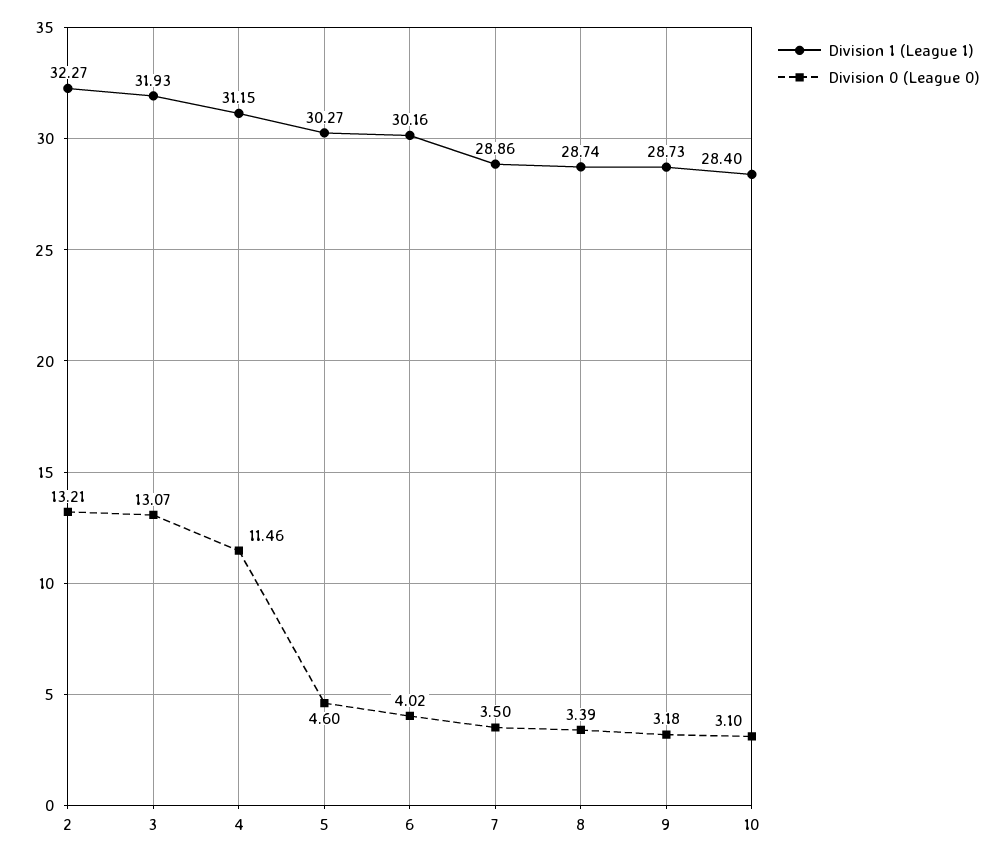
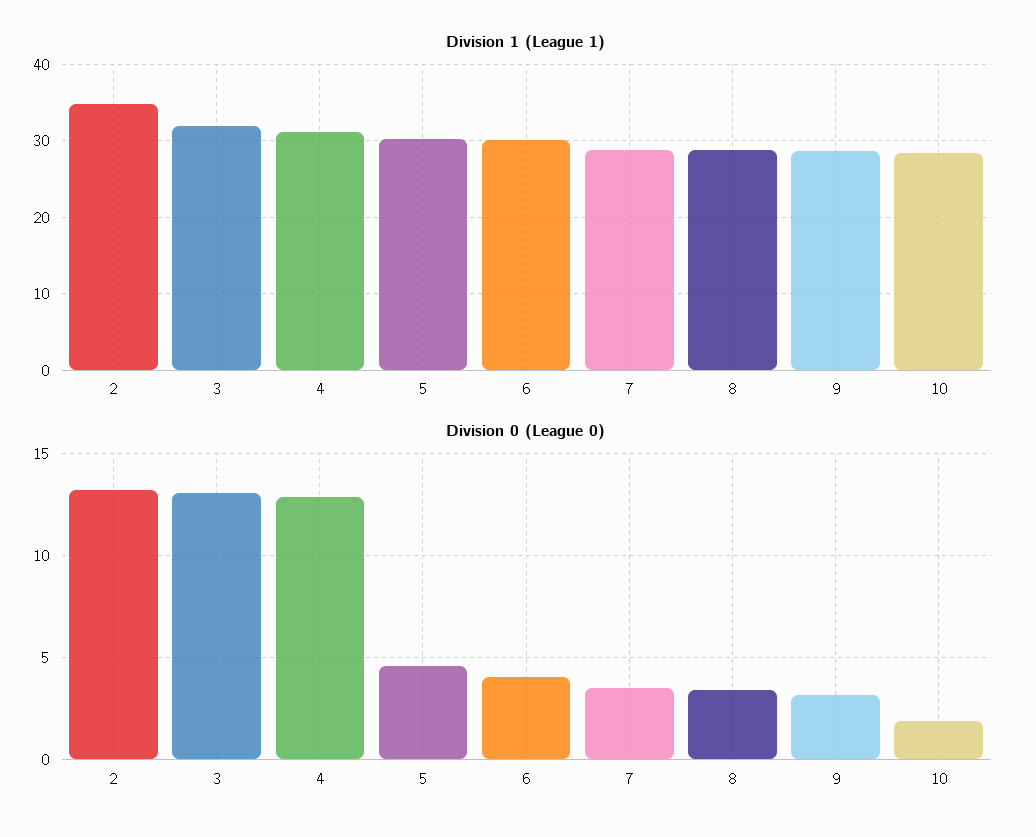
Division 1 (League 1), 2: 32.27 -> 35
Division 0 (League 0), 4: 11.46 -> 13
Division 0 (League 0), 10: 3.1 -> 2

